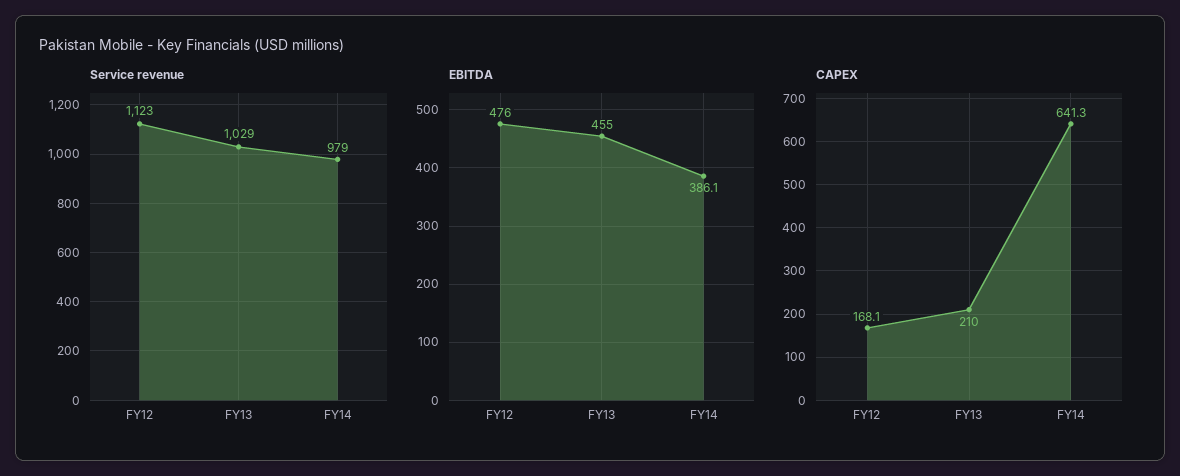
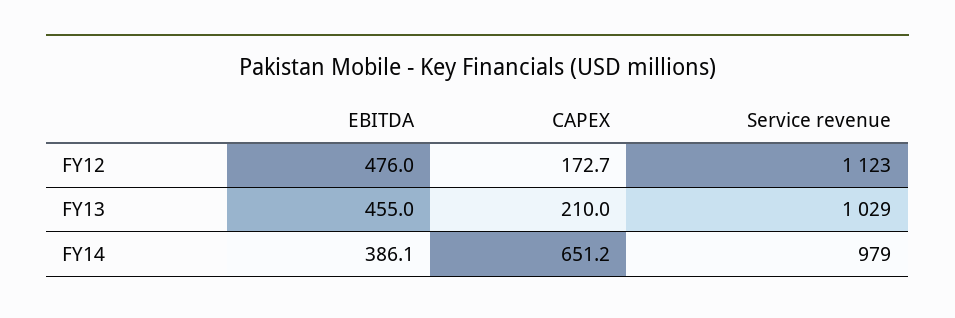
CAPEX, FY12: 168.1 -> 172.7
CAPEX, FY14: 641.3 -> 651.2

